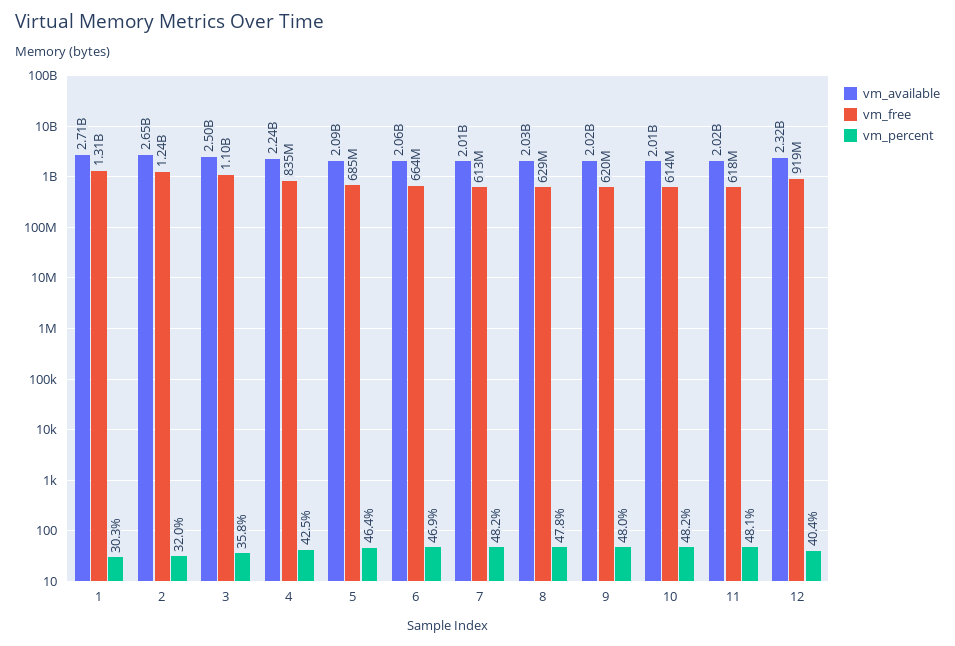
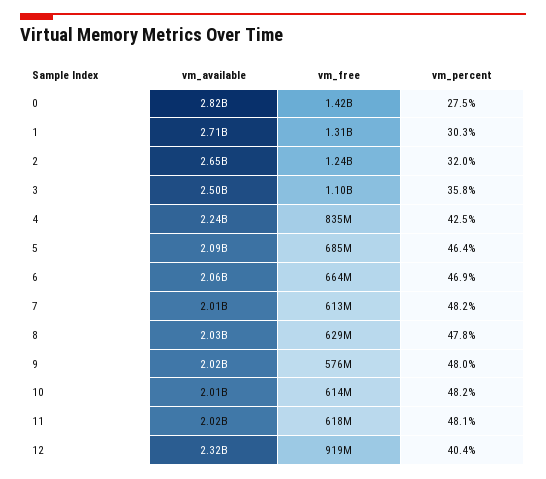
vm_free, 9: 620000000 -> 576000000
vm_available, 0: none -> 2820000000
vm_free, 0: none -> 1420000000
vm_percent, 0: none -> 27.5

